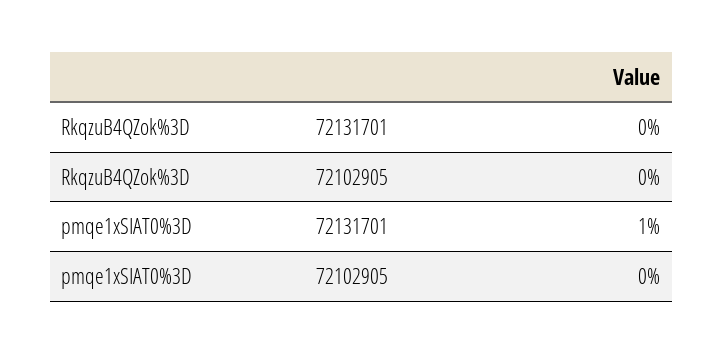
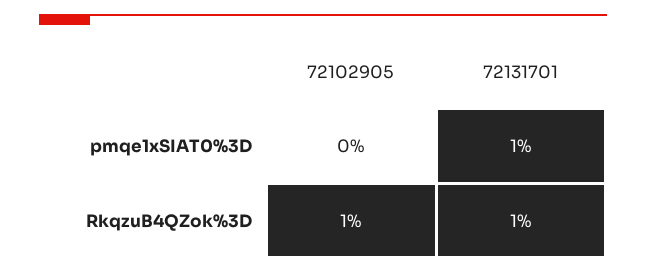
RkqzuB4QZok%3D, 72131701: 0 -> 1
RkqzuB4QZok%3D, 72102905: 0 -> 1

